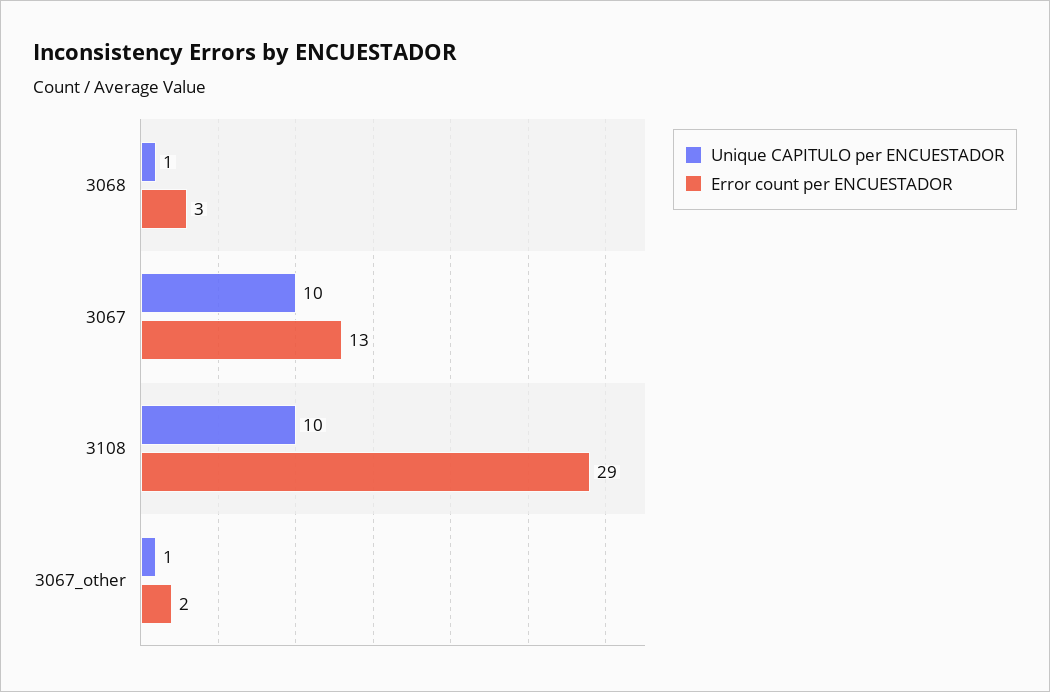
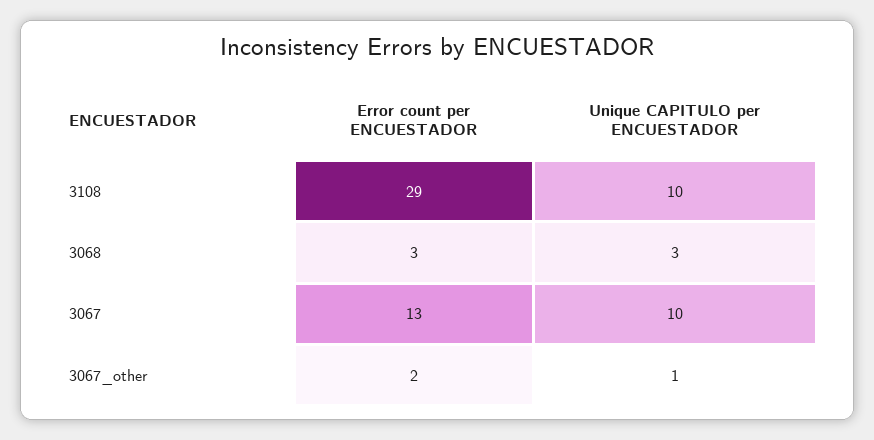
Unique CAPITULO per ENCUESTADOR, 3068: 1 -> 3

